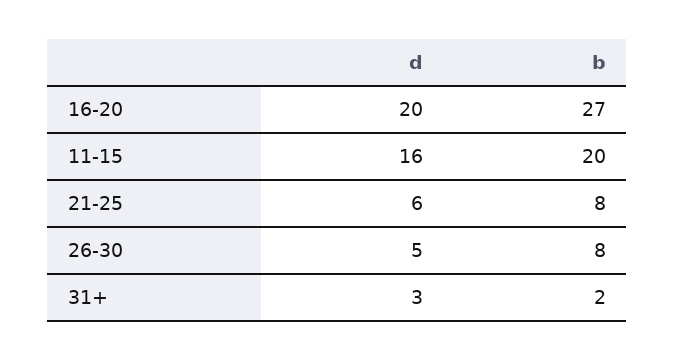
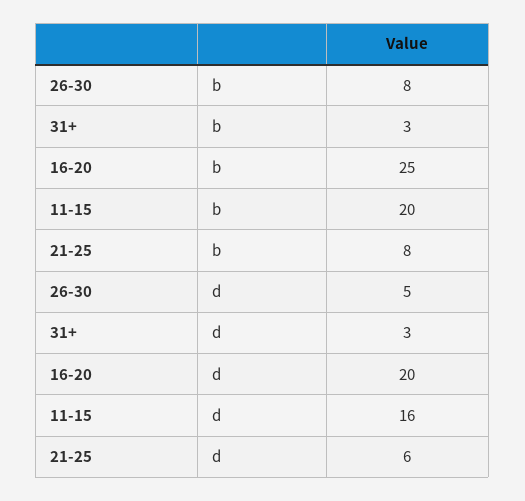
b, 16-20: 27 -> 25
b, 31+: 2 -> 3

